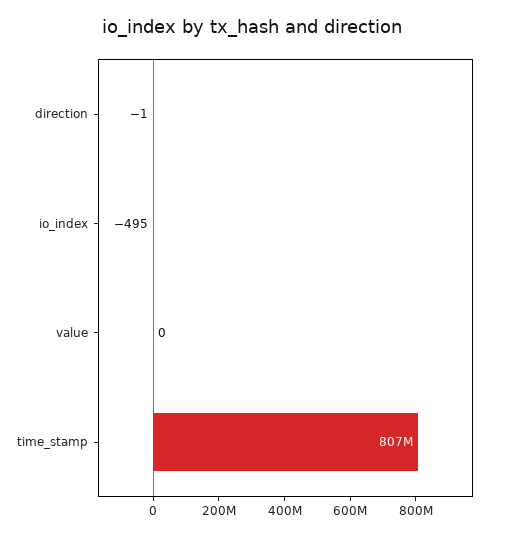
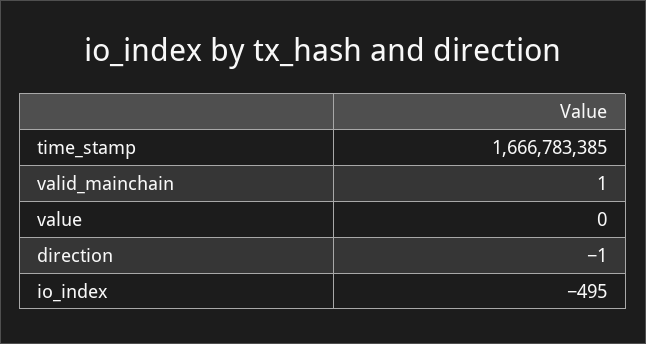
time_stamp: 807000000 -> 1666783385
valid_mainchain: none -> 1

